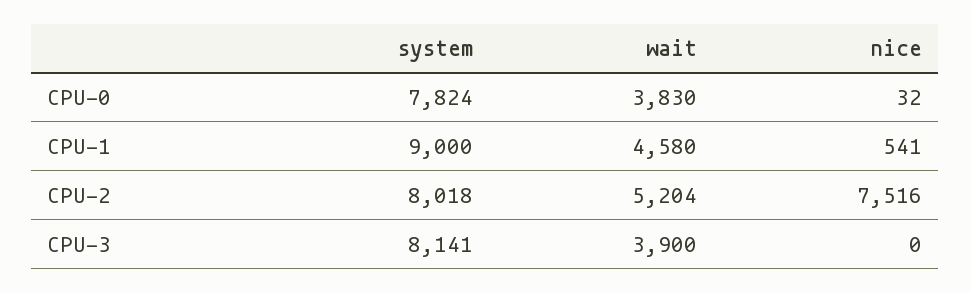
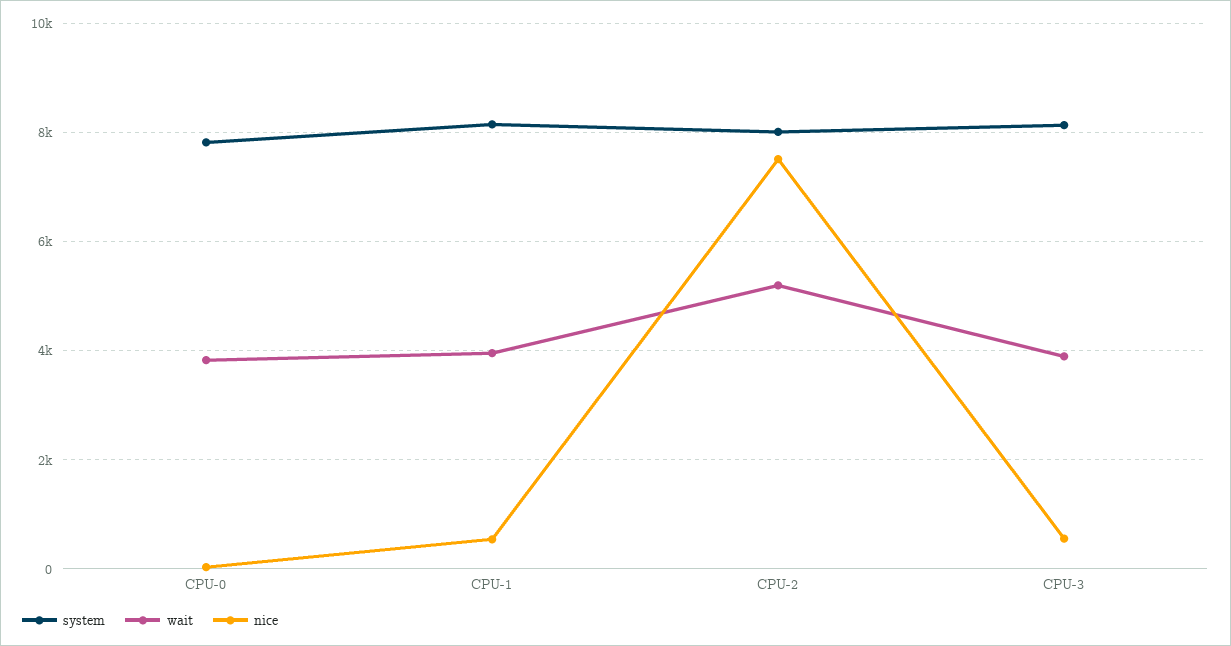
system, CPU-1: 9000 -> 8200
wait, CPU-1: 4580 -> 4000
nice, CPU-3: 0 -> 600

